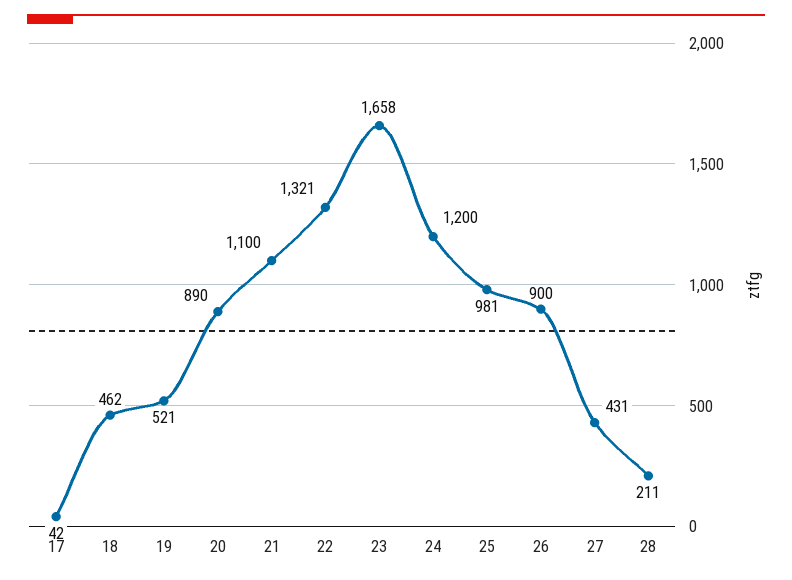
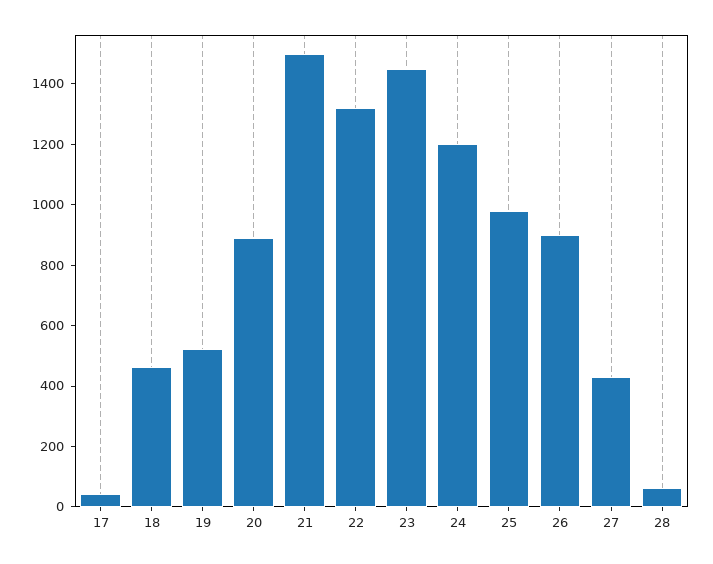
21: 1100 -> 1500
23: 1658 -> 1450
28: 211 -> 50

